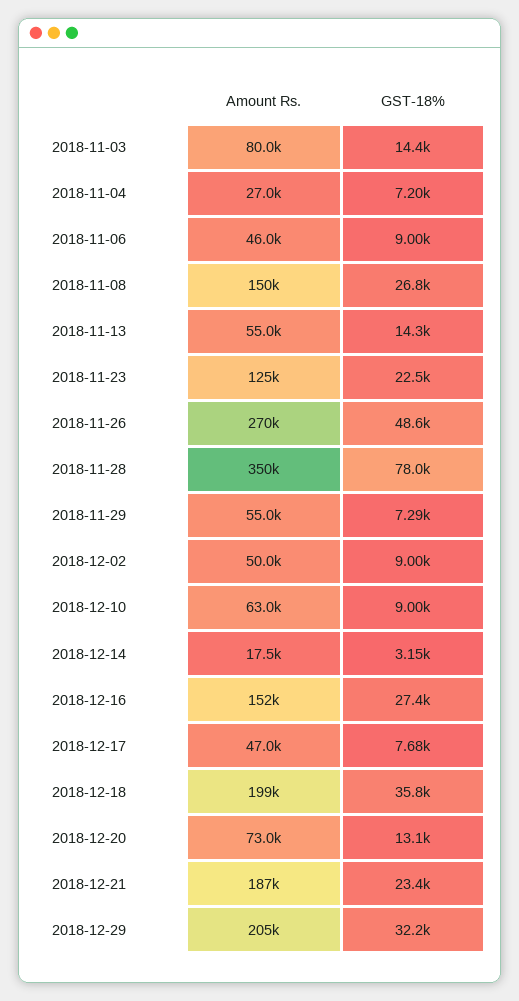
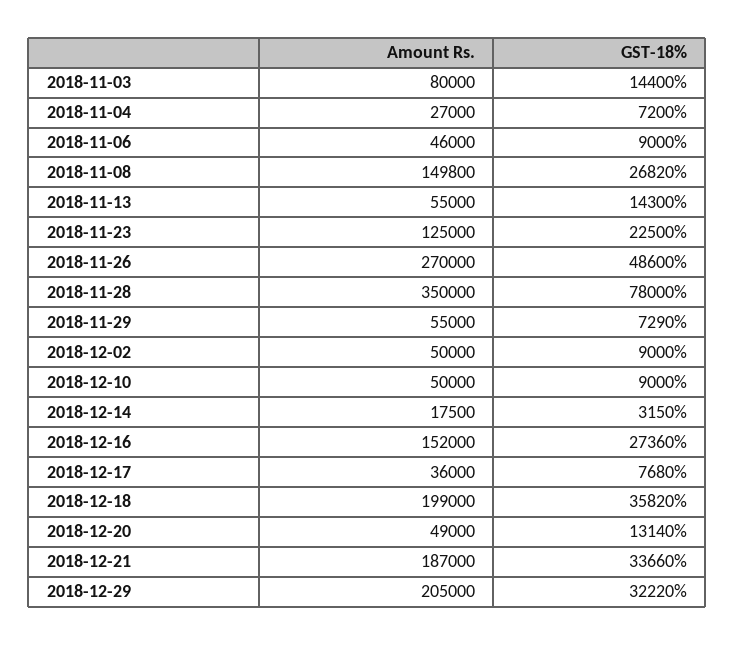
Amount Rs., 2018-12-10: 63000 -> 50000
Amount Rs., 2018-12-17: 47000 -> 36000
Amount Rs., 2018-12-20: 73000 -> 49000
GST-18%, 2018-12-21: 23400 -> 33660

